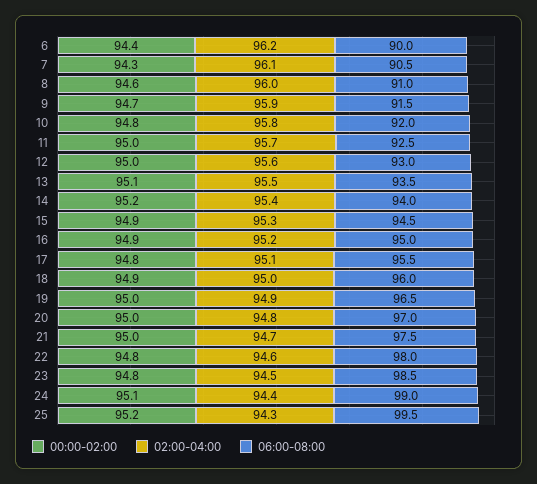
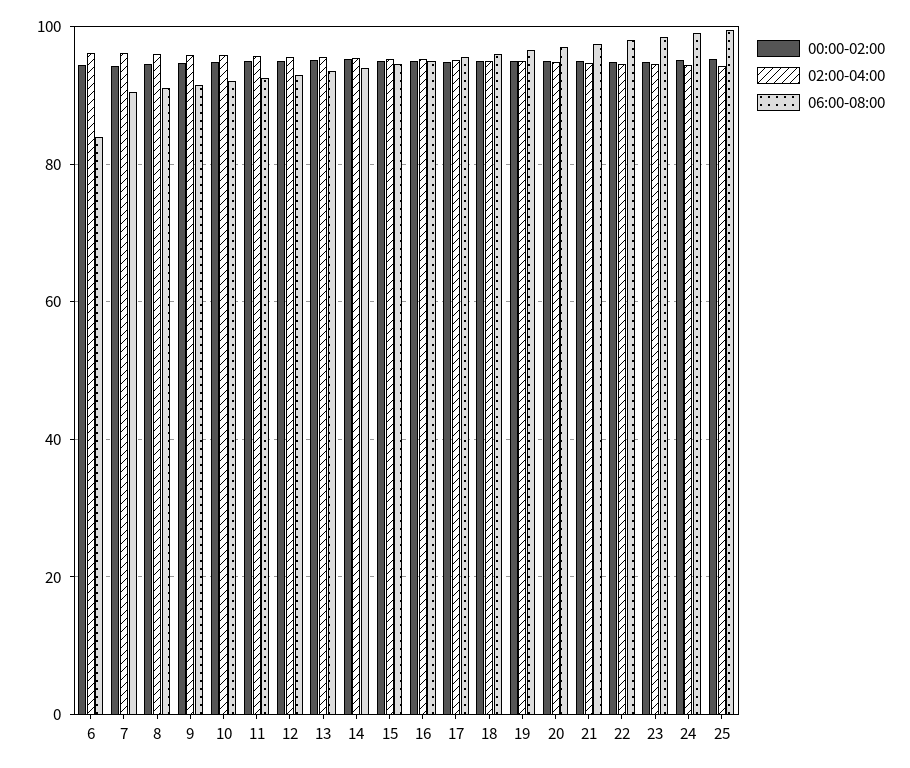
06:00-08:00, 6: 90 -> 84

